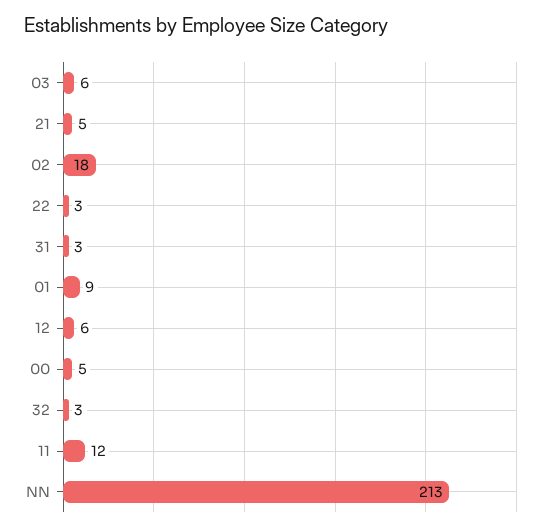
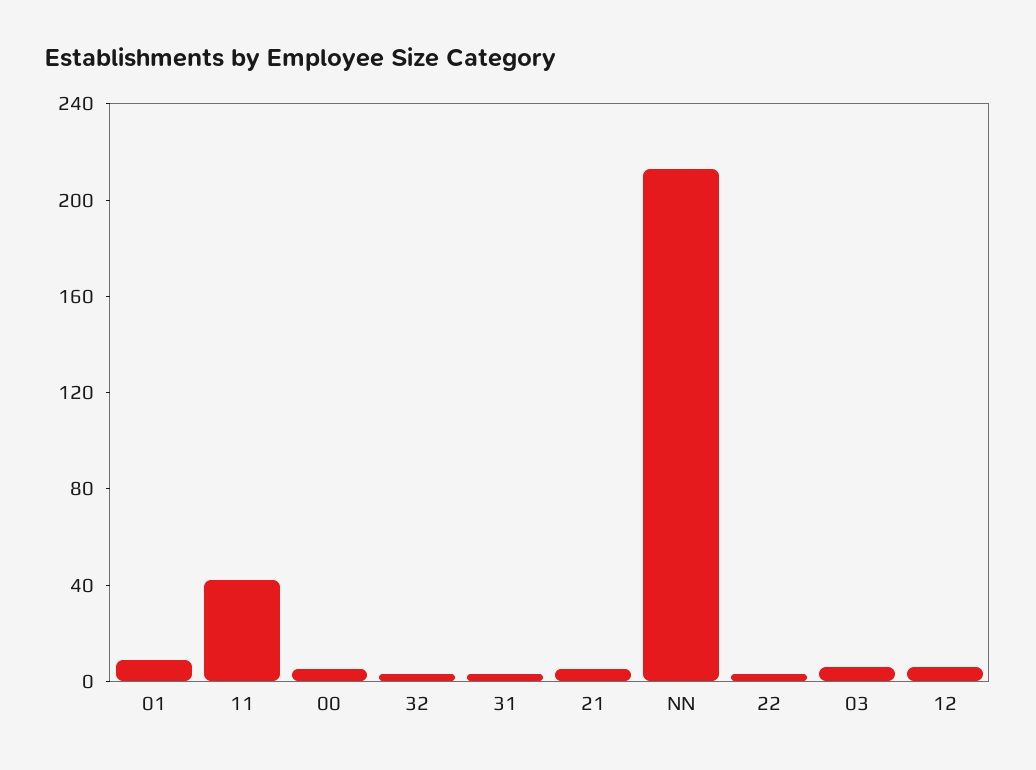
02: 18 -> none
11: 12 -> 40

